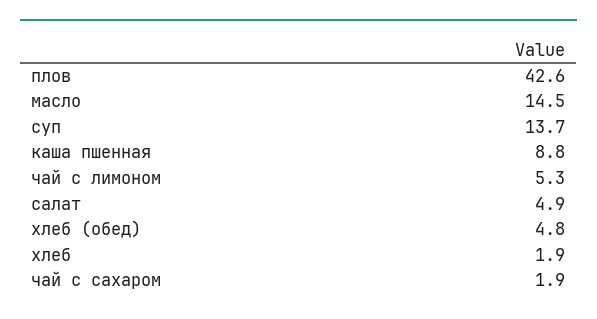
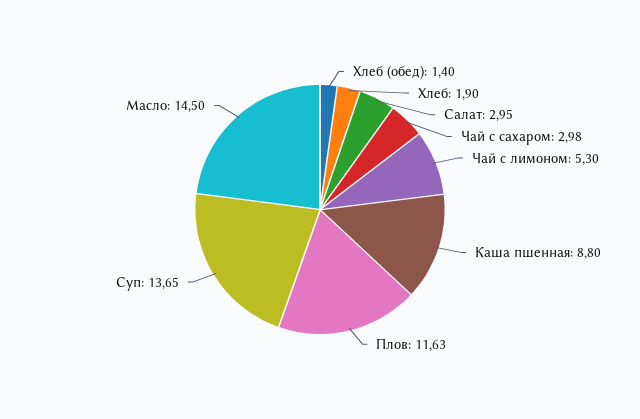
плов: 42.6 -> 11.63
салат: 4.9 -> 2.95
хлеб (обед): 4.8 -> 1.4
чай с сахаром: 1.9 -> 2.98

